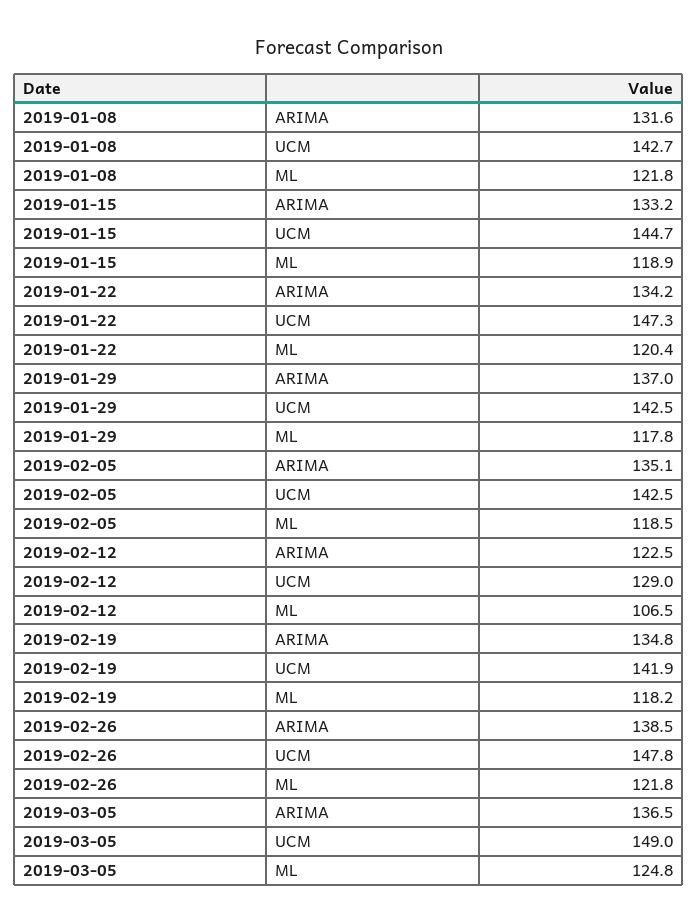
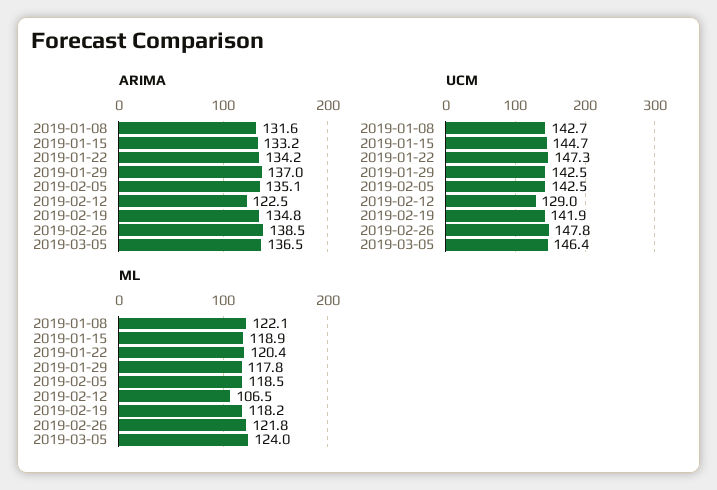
ML, 2019-01-08: 121.8 -> 122.1
UCM, 2019-03-05: 149 -> 146.4
ML, 2019-03-05: 124.8 -> 124

